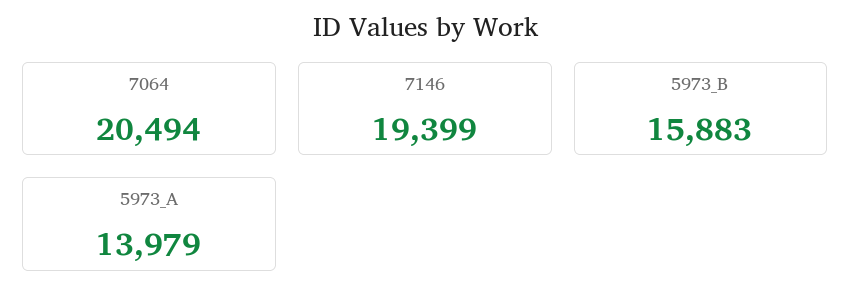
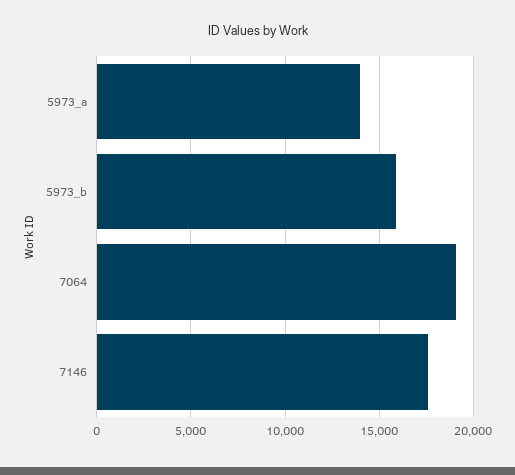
7064: 20494 -> 19000
7146: 19399 -> 17500

